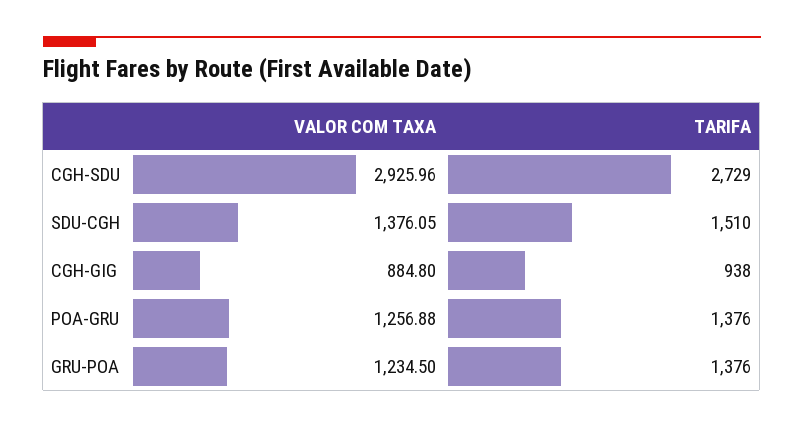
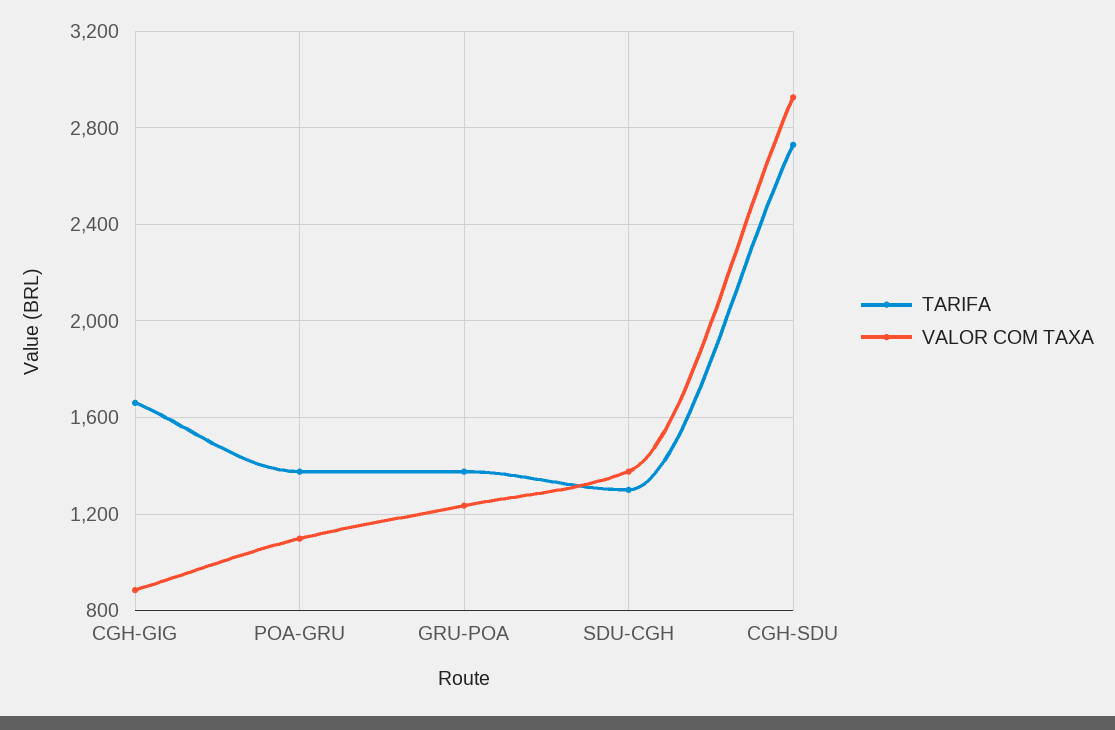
TARIFA, SDU-CGH: 1510 -> 1300
TARIFA, CGH-GIG: 938 -> 1650
VALOR COM TAXA, POA-GRU: 1256.88 -> 1100

